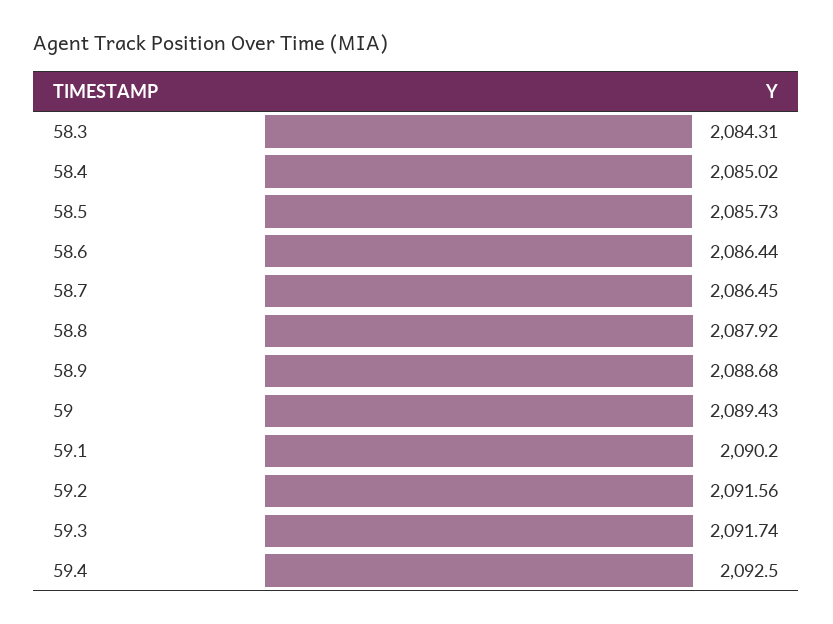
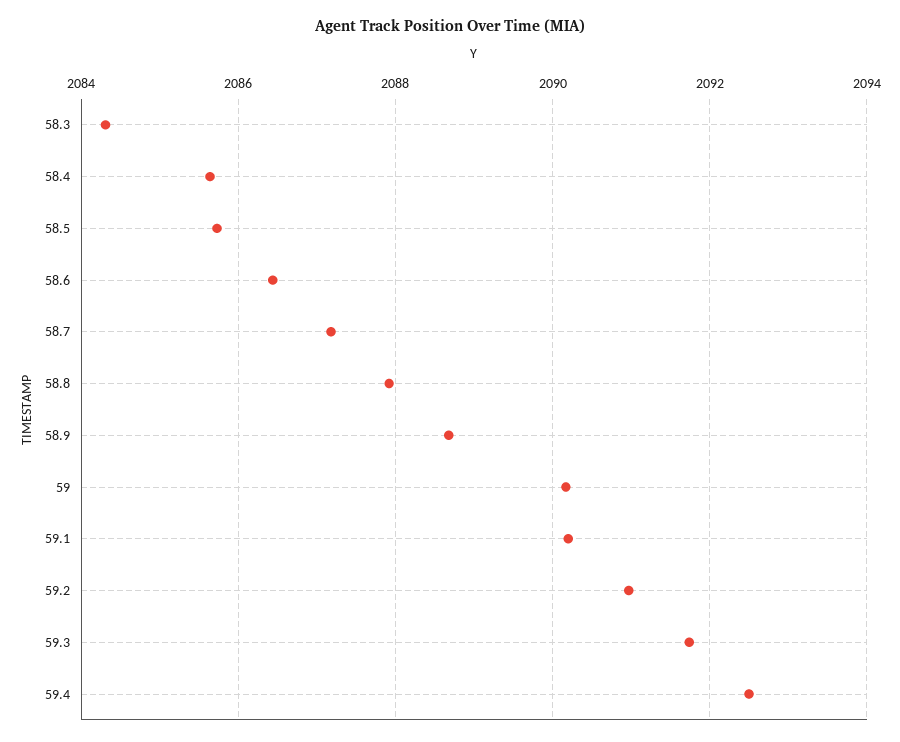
58.4: 2085.02 -> 2085.6
58.7: 2086.45 -> 2087.2
59: 2089.43 -> 2090.2
59.2: 2091.56 -> 2091

